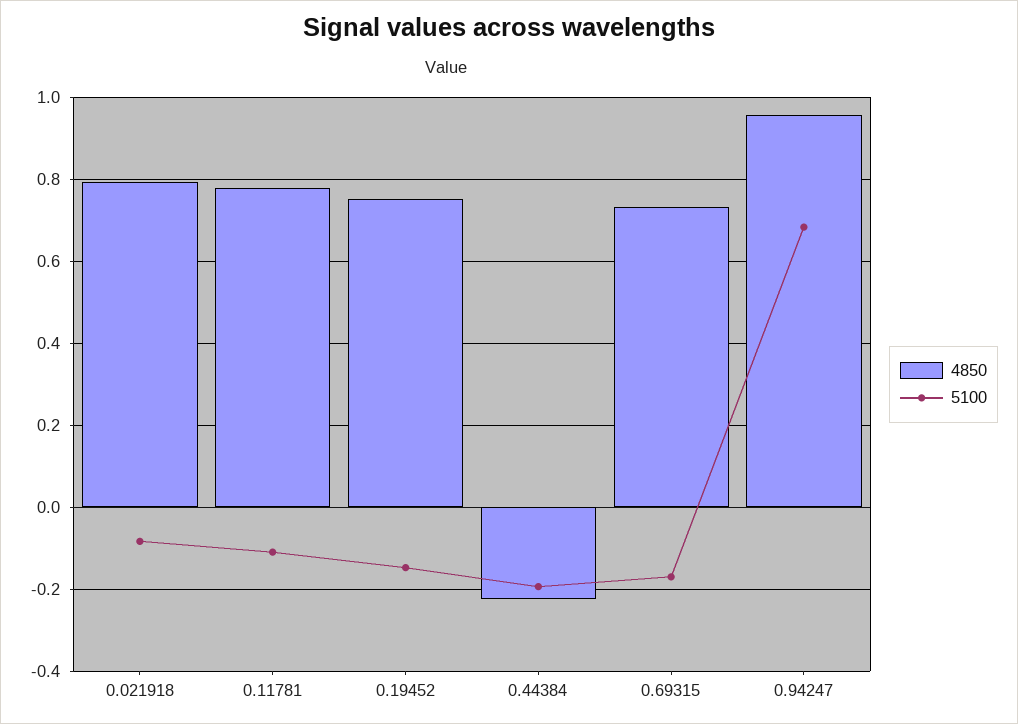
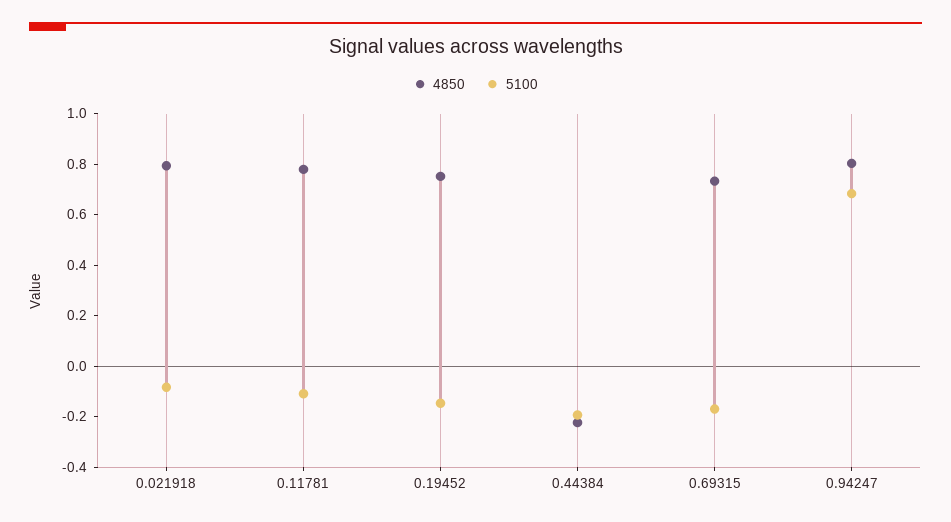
4850, 0.94247: 0.96 -> 0.8

